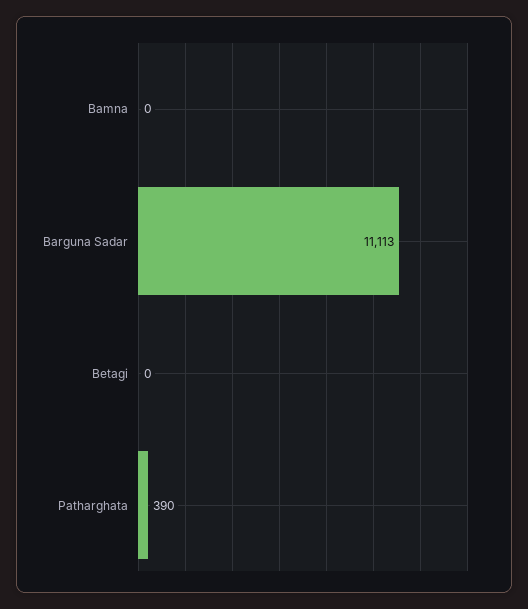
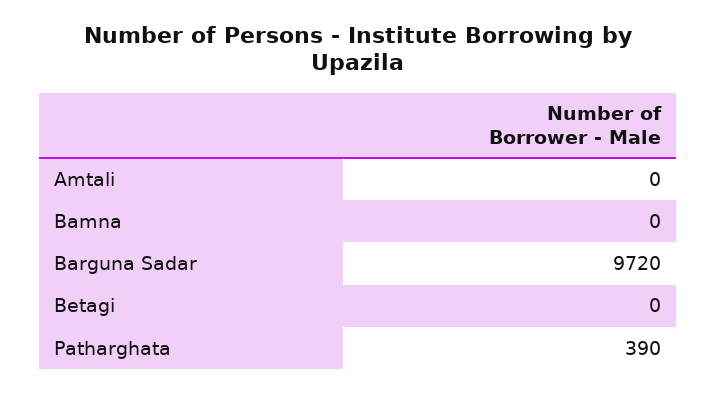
Barguna Sadar: 11113 -> 9720
Amtali: none -> 0

